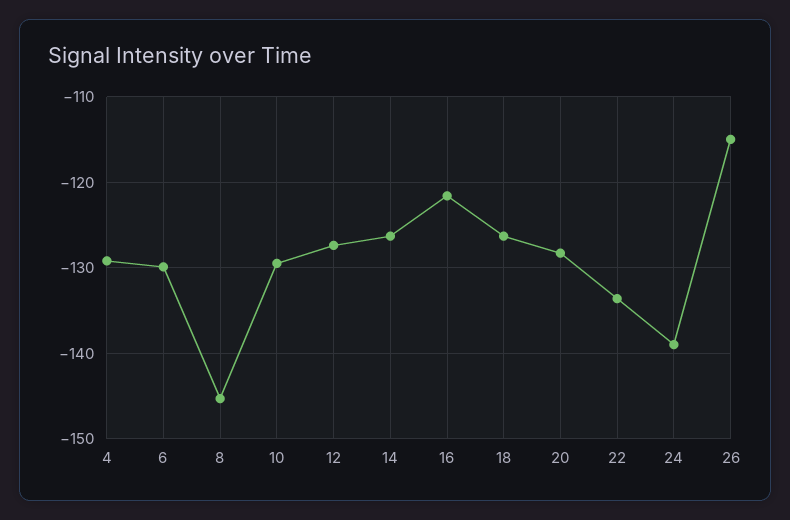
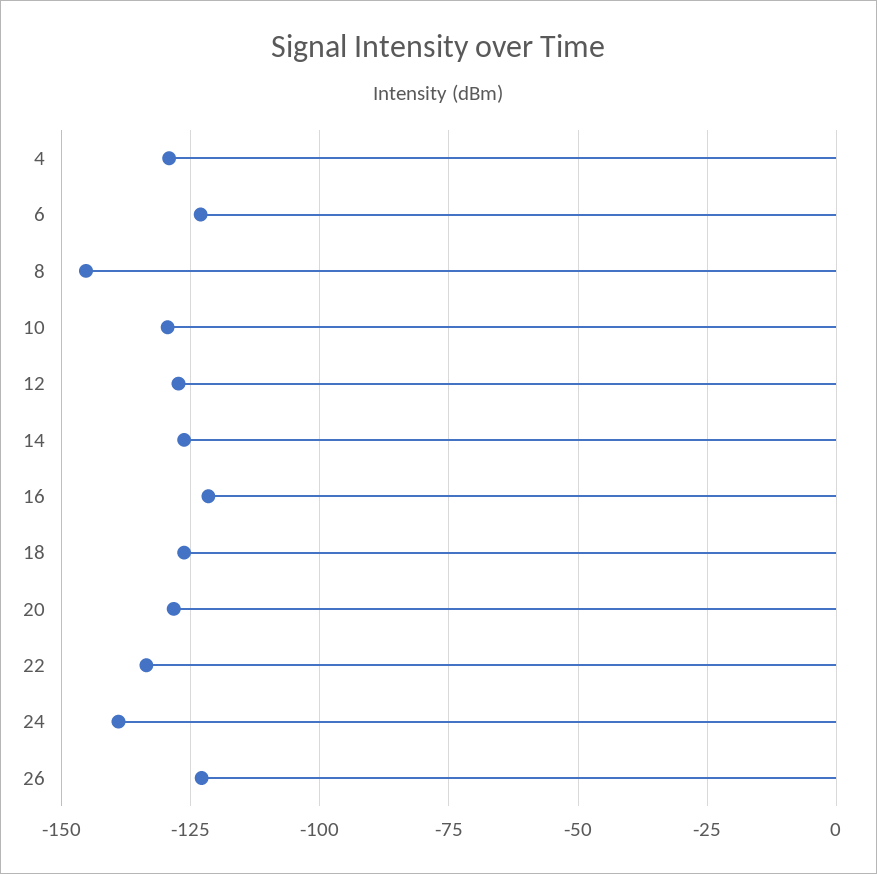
6: -130 -> -122.5
26: -115 -> -122.5

